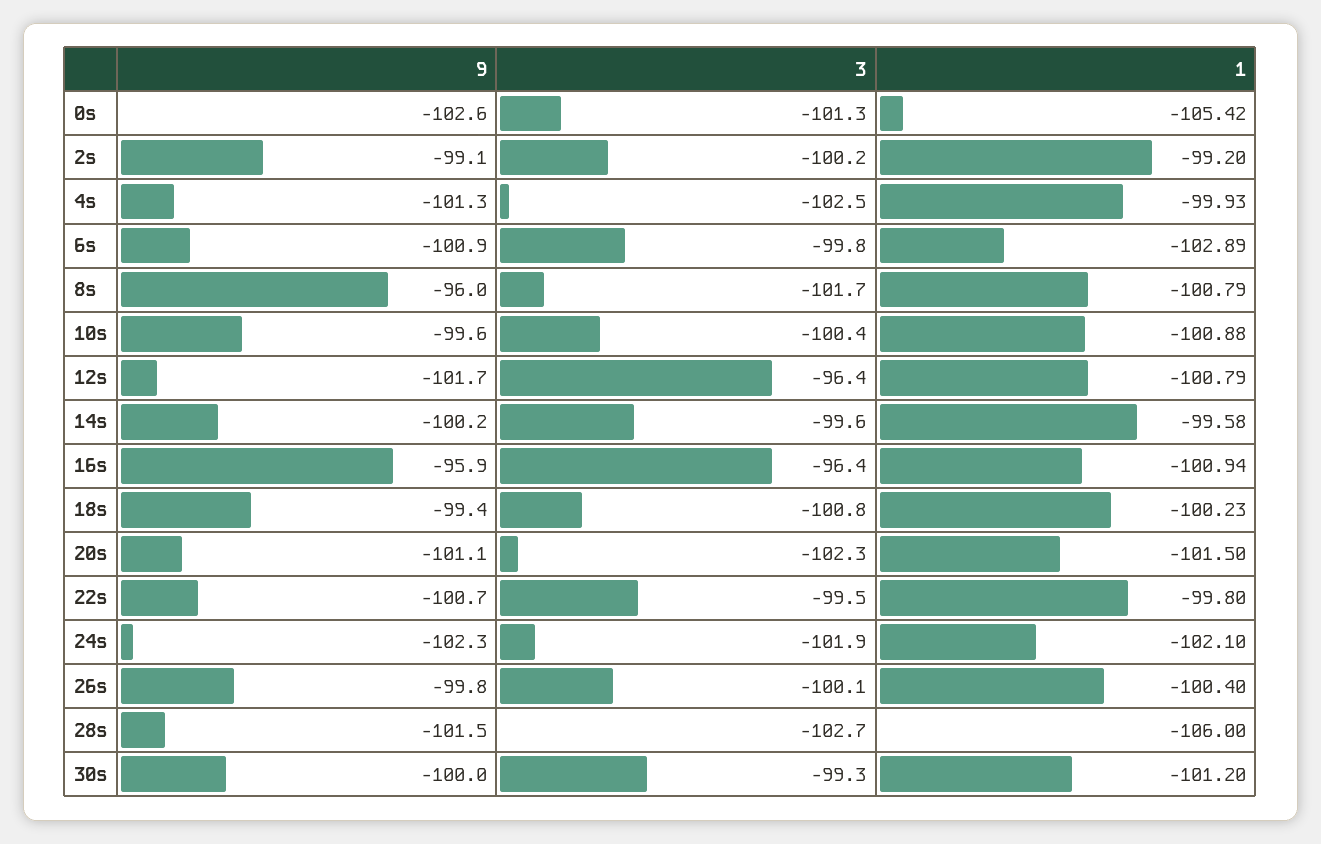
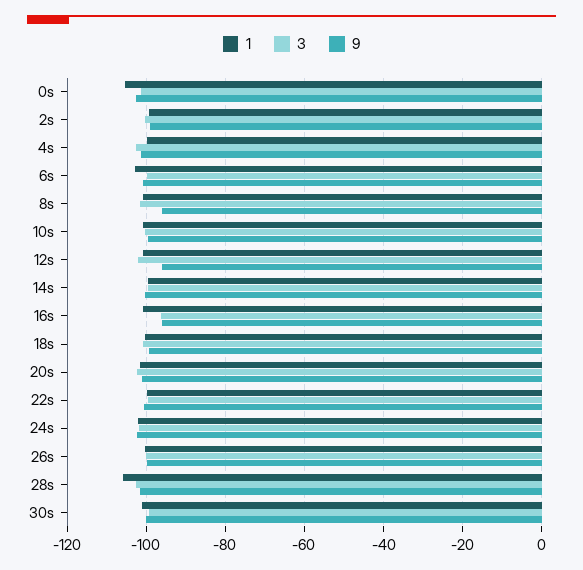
9, 12s: -101.7 -> -96
3, 12s: -96.4 -> -102

